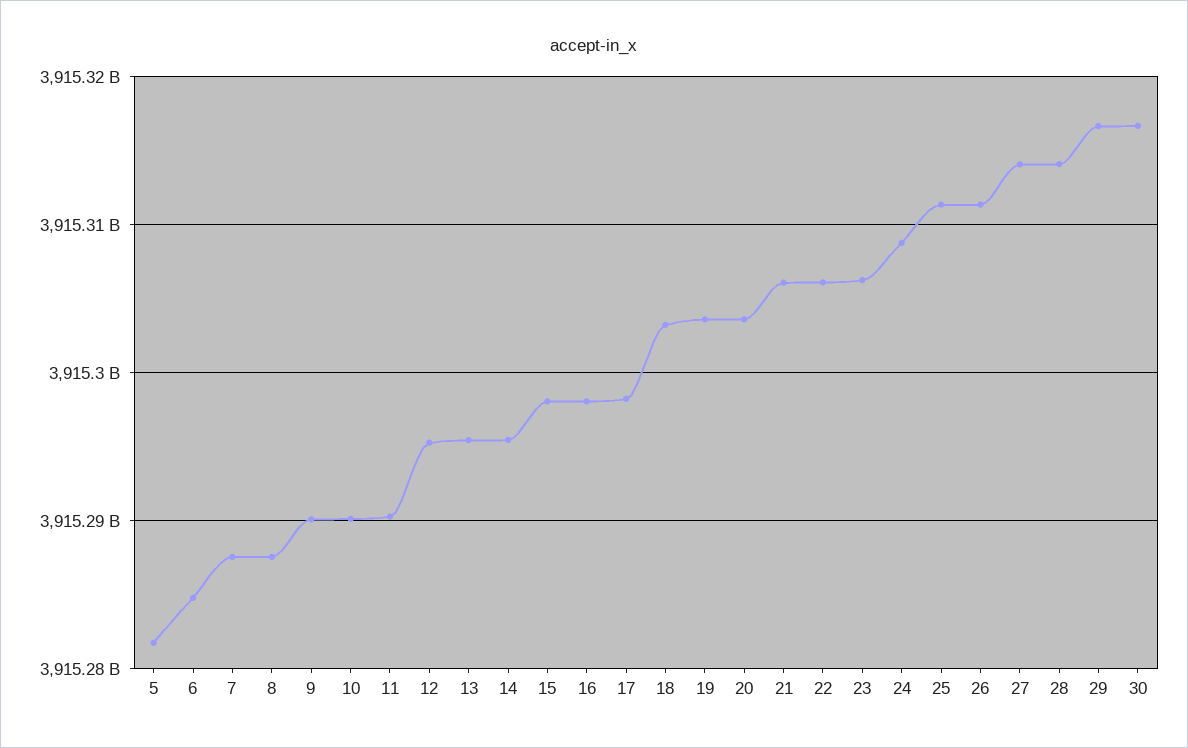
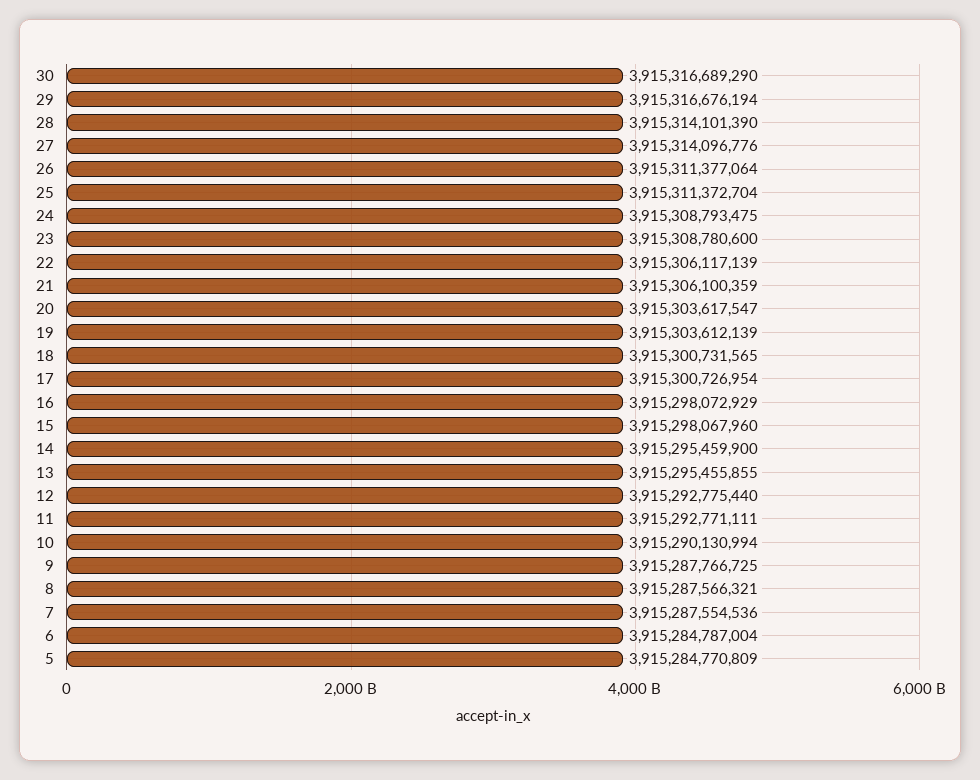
5: 3915282000000 -> 3915284770809
9: 3915290000000 -> 3915287766725
11: 3915290000000 -> 3915292771111
12: 3915295000000 -> 3915292775440
17: 3915298000000 -> 3915300726954
18: 3915303000000 -> 3915300731565
23: 3915306000000 -> 3915308780600

